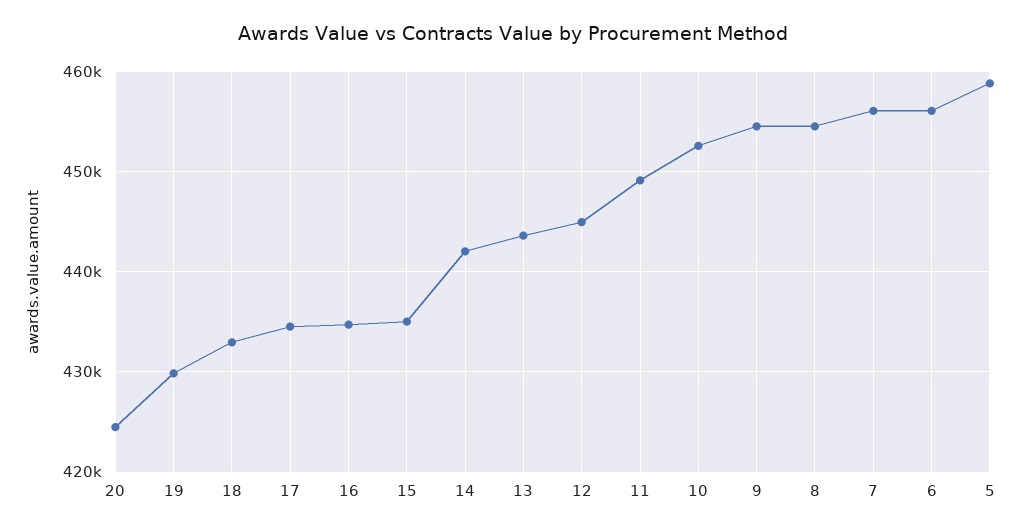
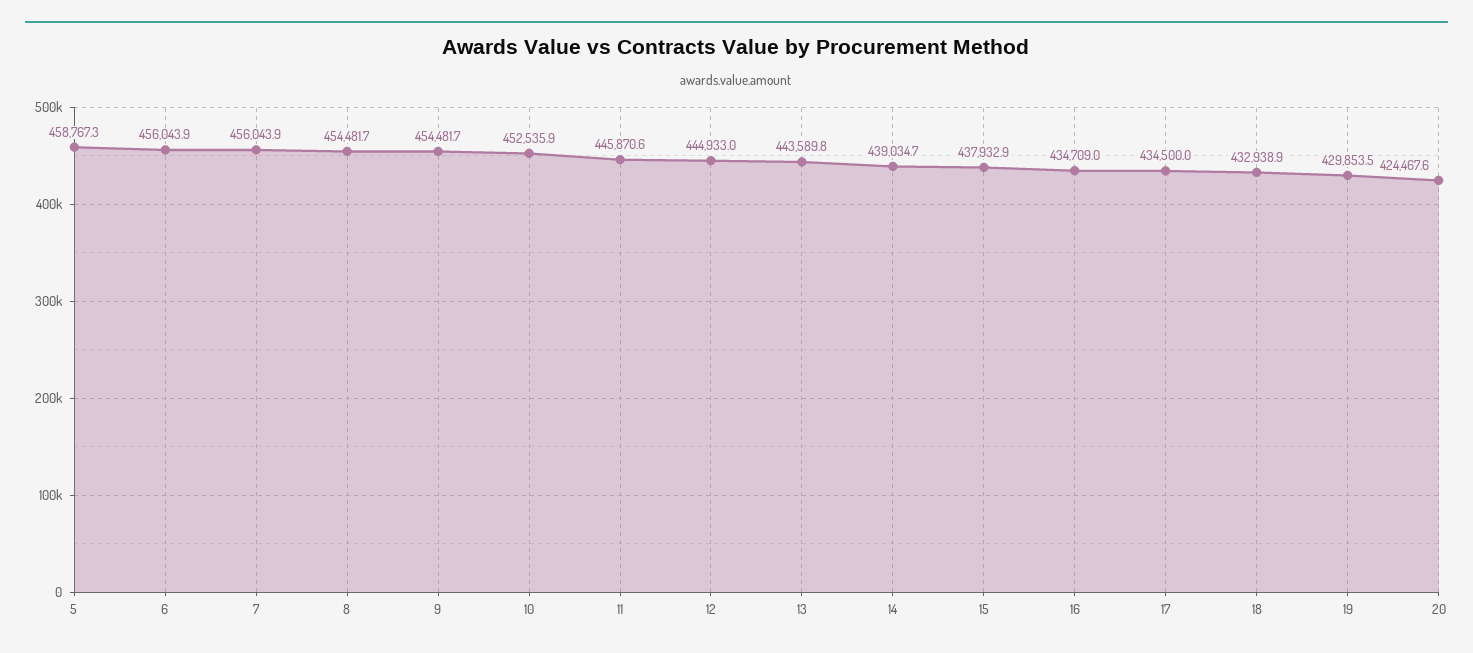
15: 435000 -> 437932.9
14: 442000 -> 439034.7
11: 449000 -> 445870.6

